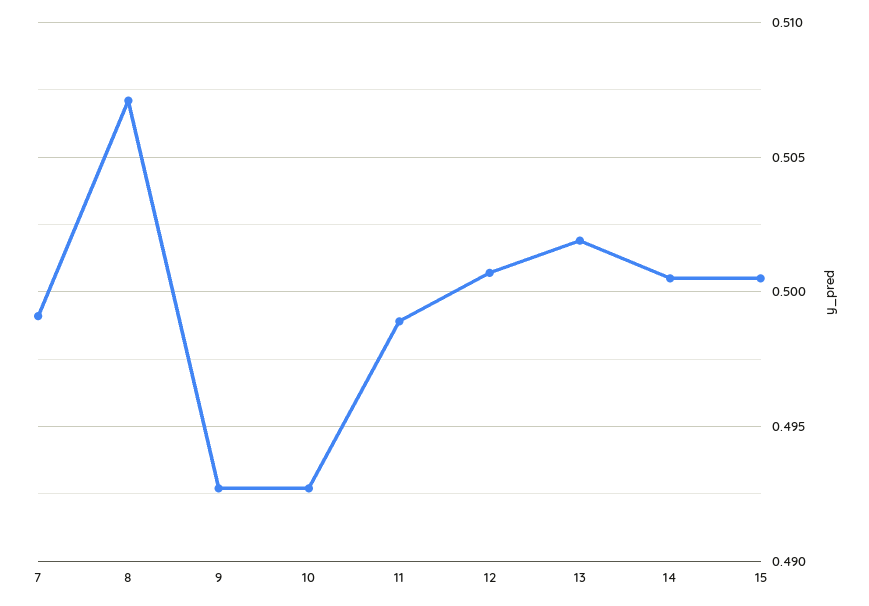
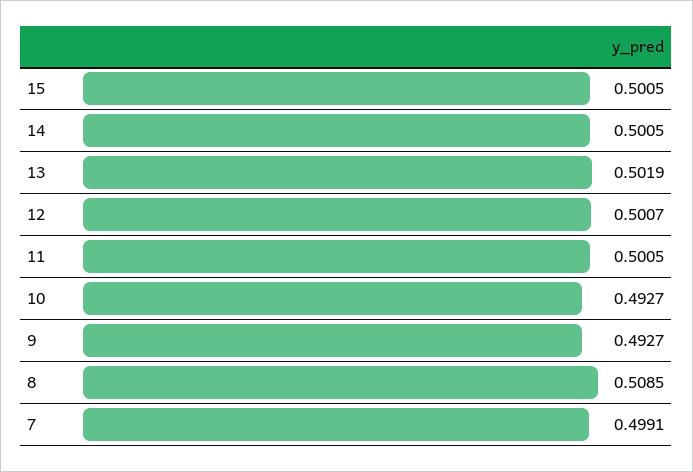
8: 0.507 -> 0.5085
11: 0.499 -> 0.5005

